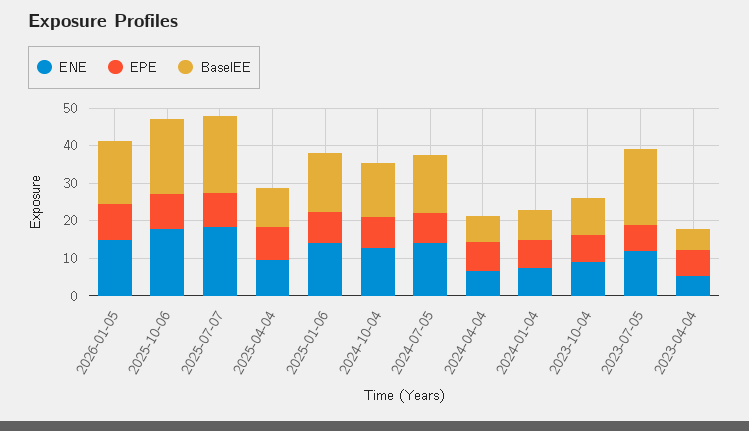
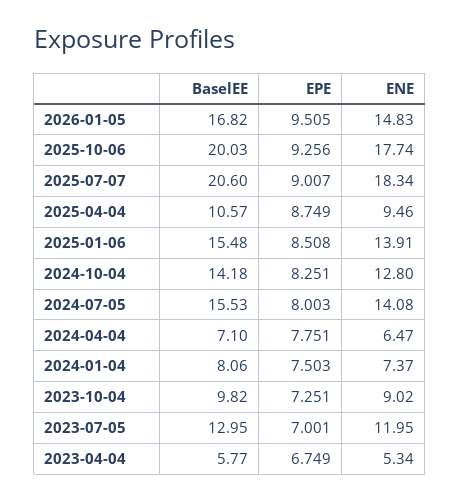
BaselEE, 2023-07-05: 20 -> 12.95

